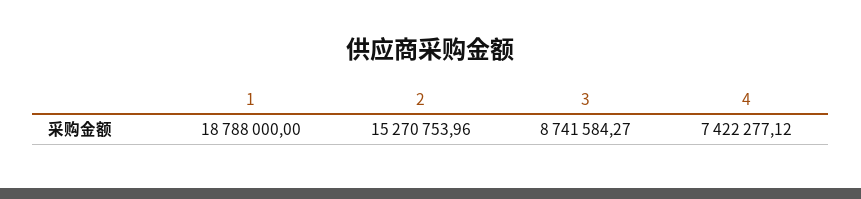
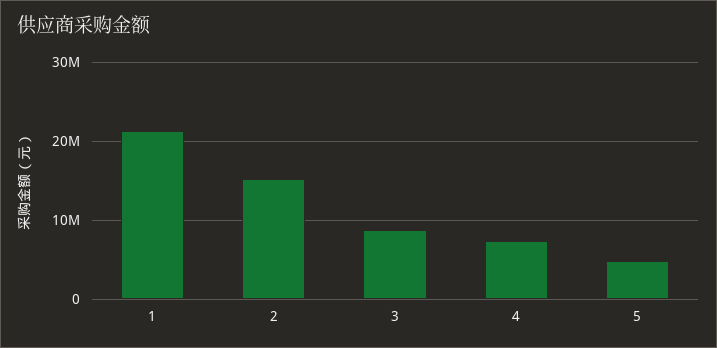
1: 18788000 -> 21000000
5: none -> 5000000

